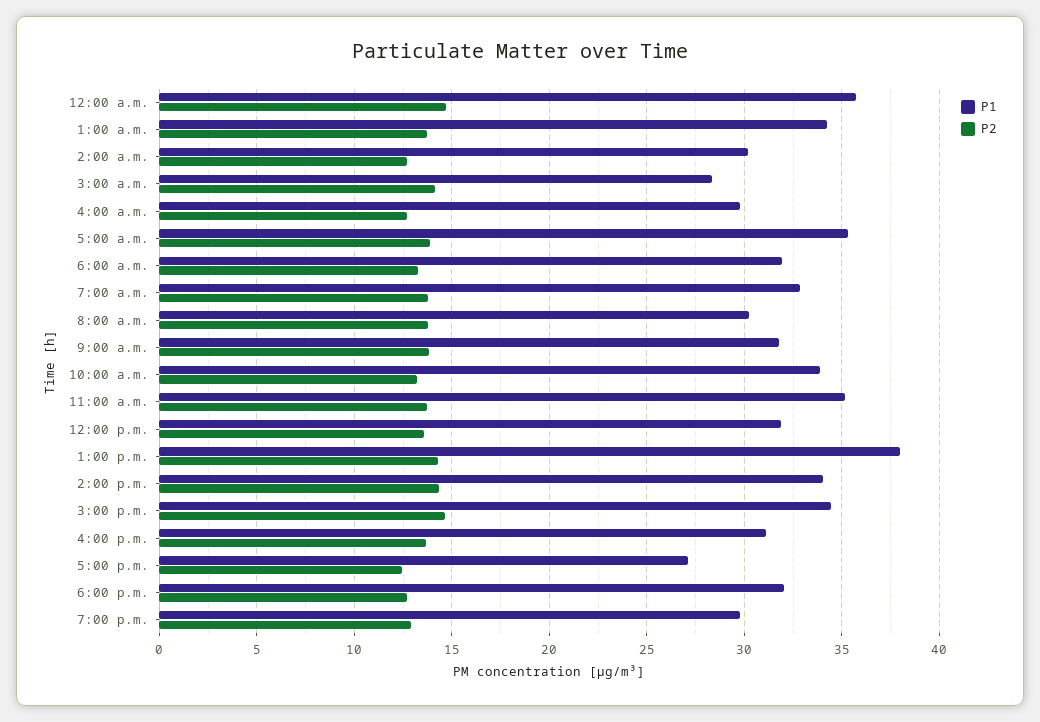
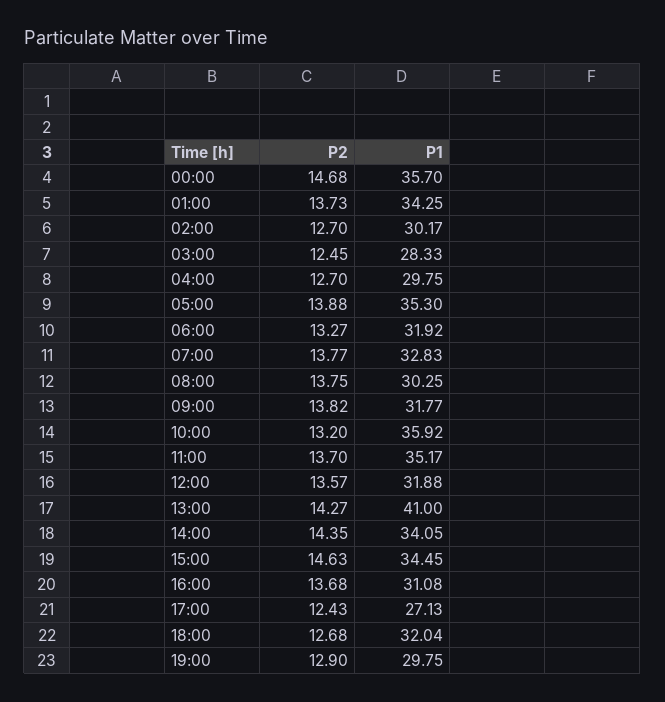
P2, 3:00 a.m.: 14 -> 12.45
P1, 10:00 a.m.: 34 -> 35.92
P1, 1:00 p.m.: 38 -> 41

